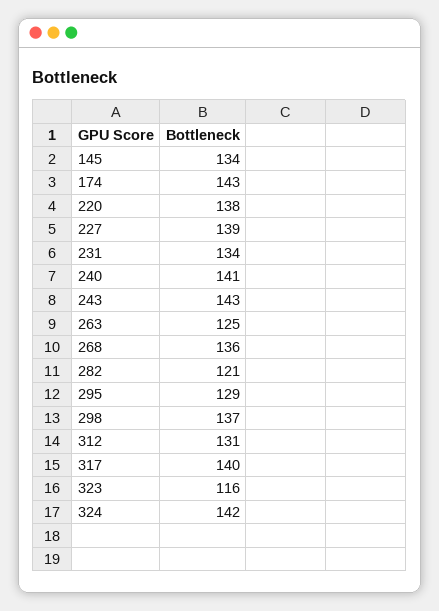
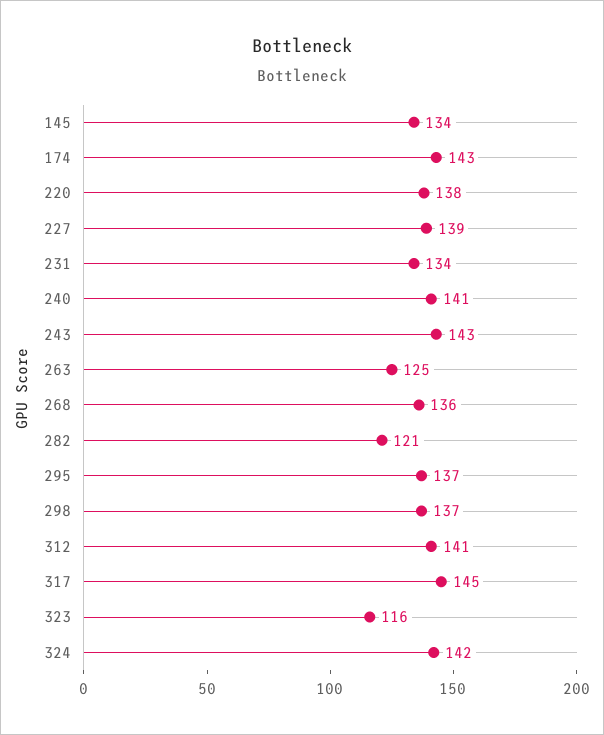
295: 129 -> 137
312: 131 -> 141
317: 140 -> 145

